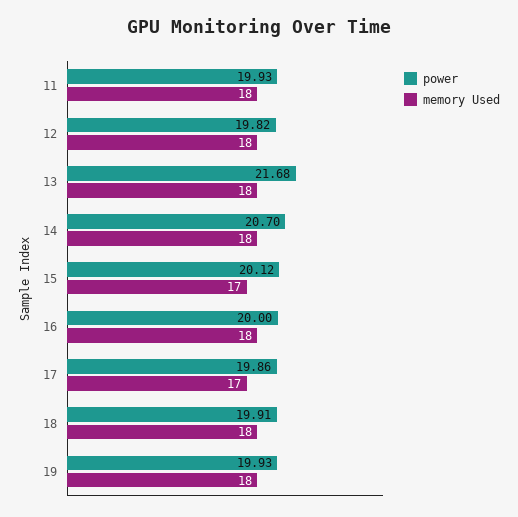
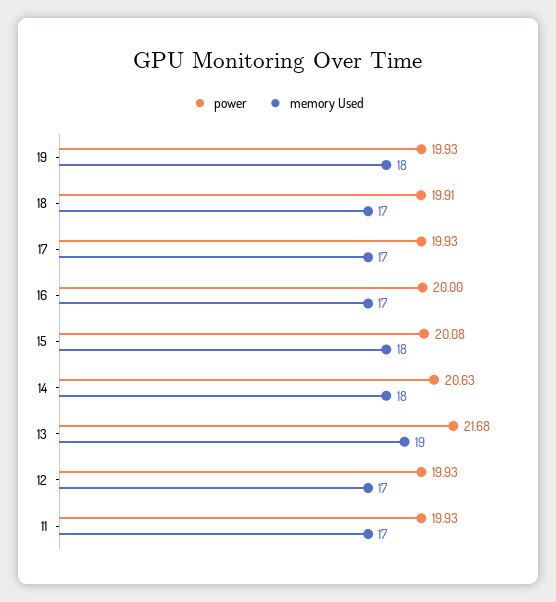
memory Used, 11: 18 -> 17
power, 12: 19.82 -> 19.93
memory Used, 12: 18 -> 17
memory Used, 13: 18 -> 19
power, 14: 20.7 -> 20.63
power, 15: 20.12 -> 20.08
memory Used, 15: 17 -> 18
memory Used, 16: 18 -> 17
power, 17: 19.86 -> 19.93
memory Used, 18: 18 -> 17

